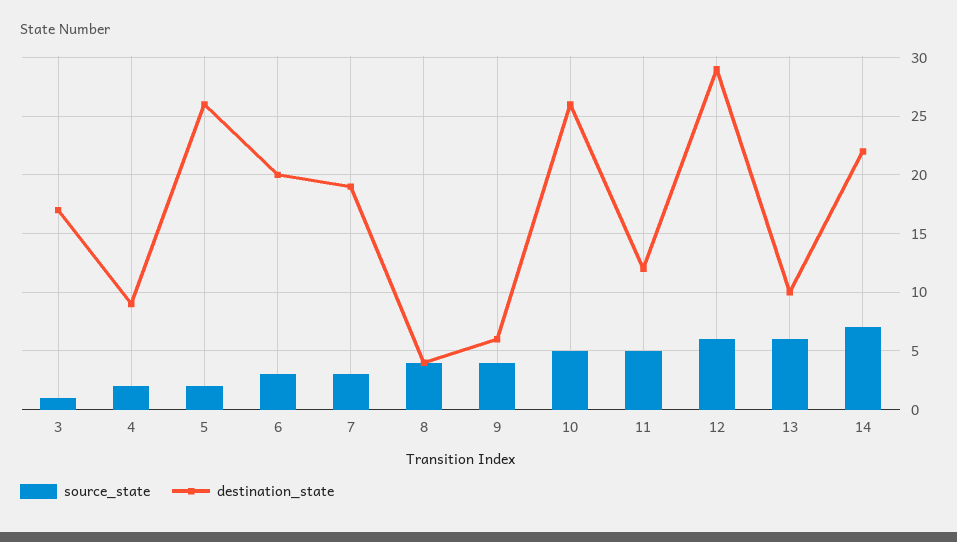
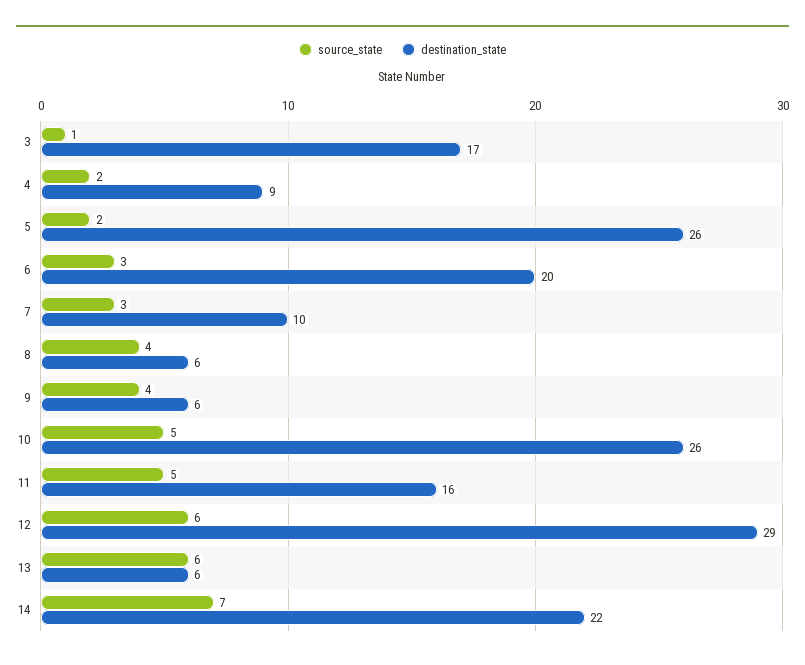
destination_state, 7: 19 -> 10
destination_state, 8: 4 -> 6
destination_state, 11: 12 -> 16
destination_state, 13: 10 -> 6

